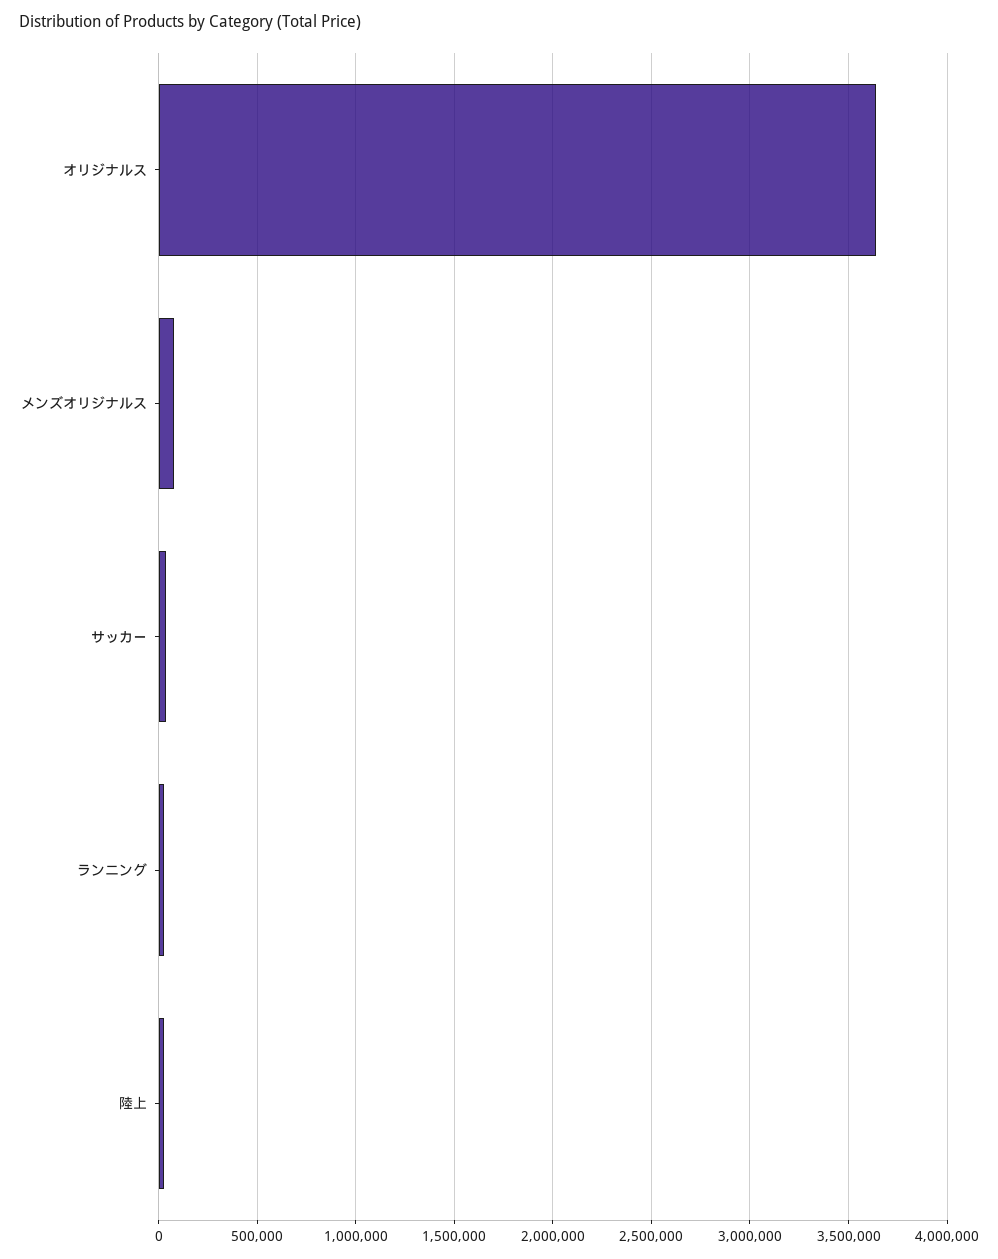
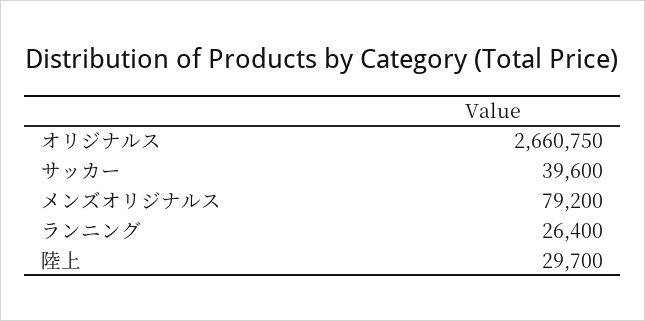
オリジナルス: 3650000 -> 2660750

